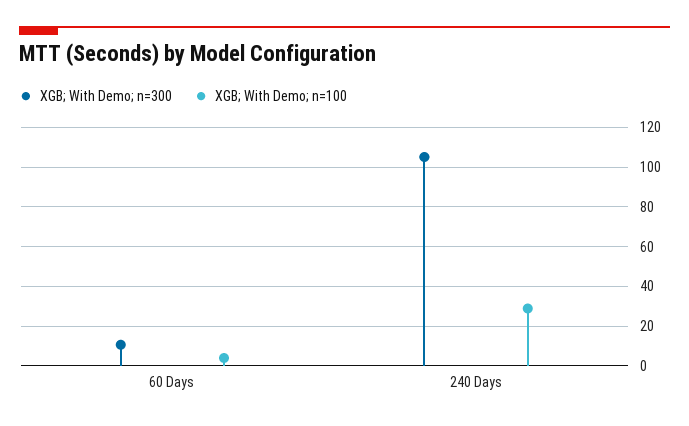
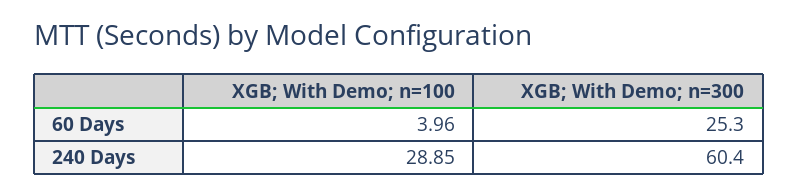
XGB; With Demo; n=300, 60 Days: 10 -> 25.3
XGB; With Demo; n=300, 240 Days: 105 -> 60.4

